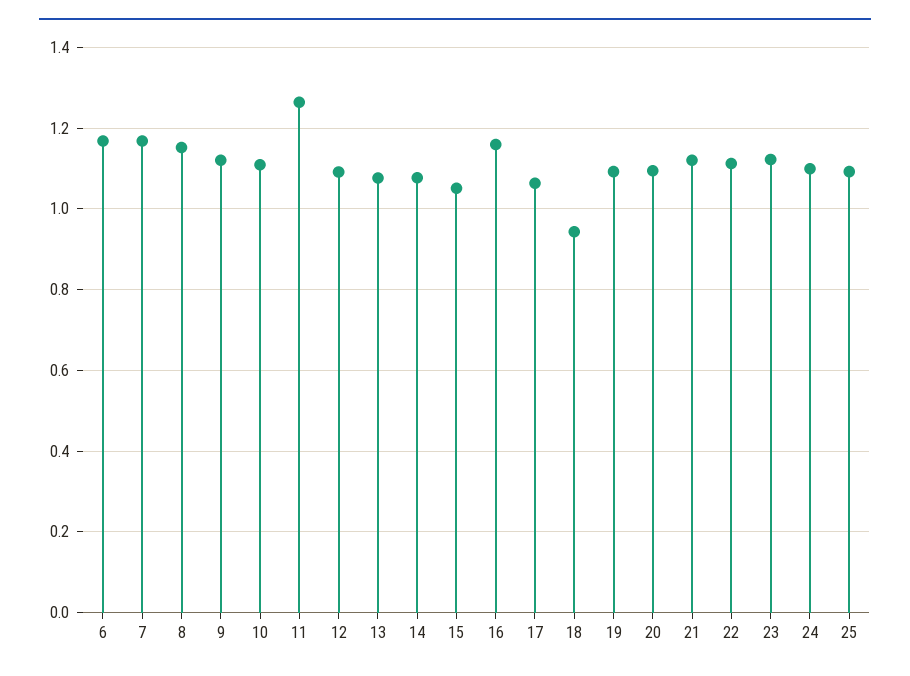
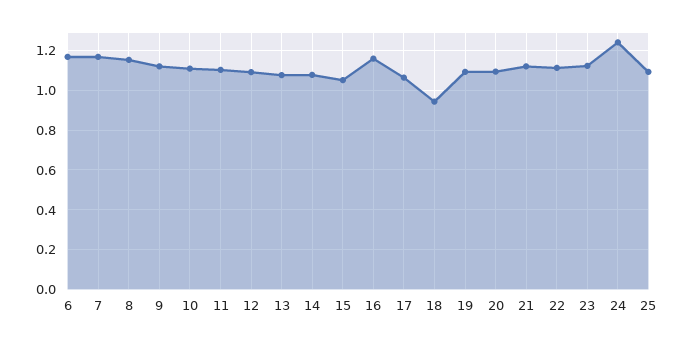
11: 1.26 -> 1.1
24: 1.1 -> 1.25

